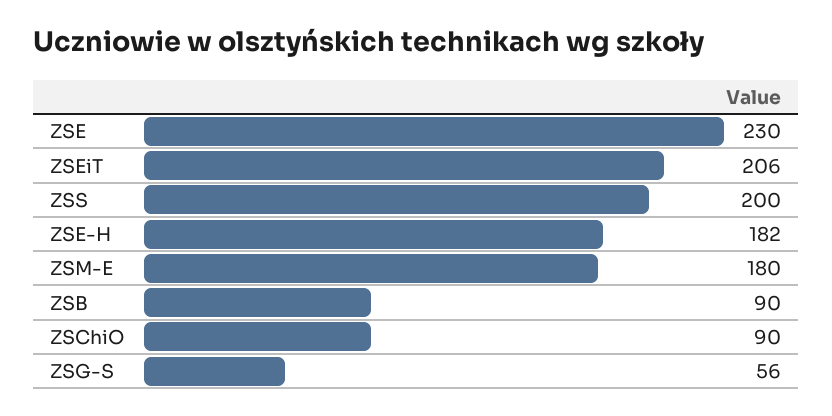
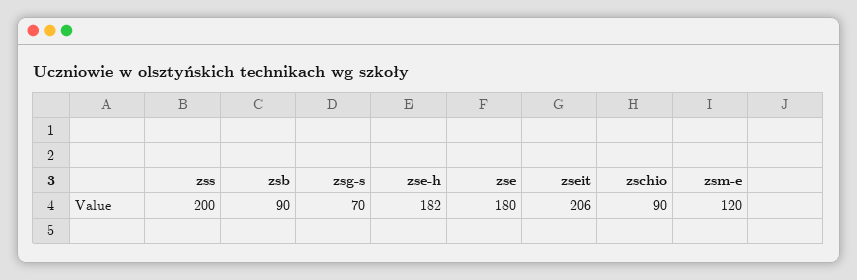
ZSE: 230 -> 180
ZSM-E: 180 -> 120
ZSG-S: 56 -> 70

